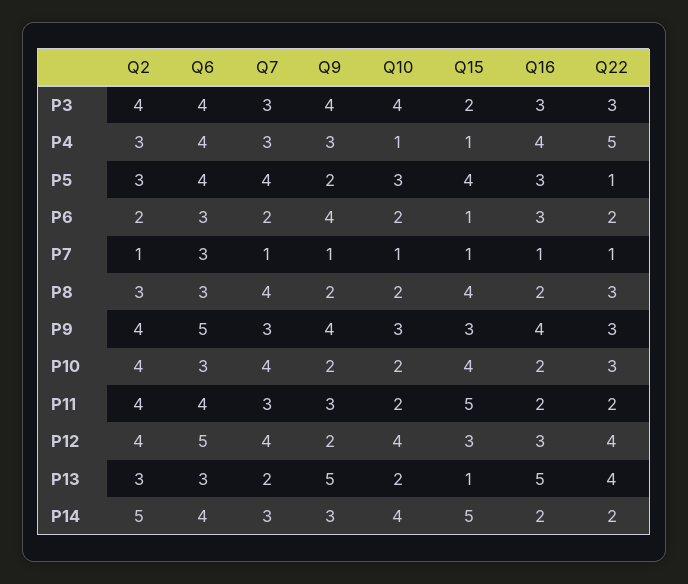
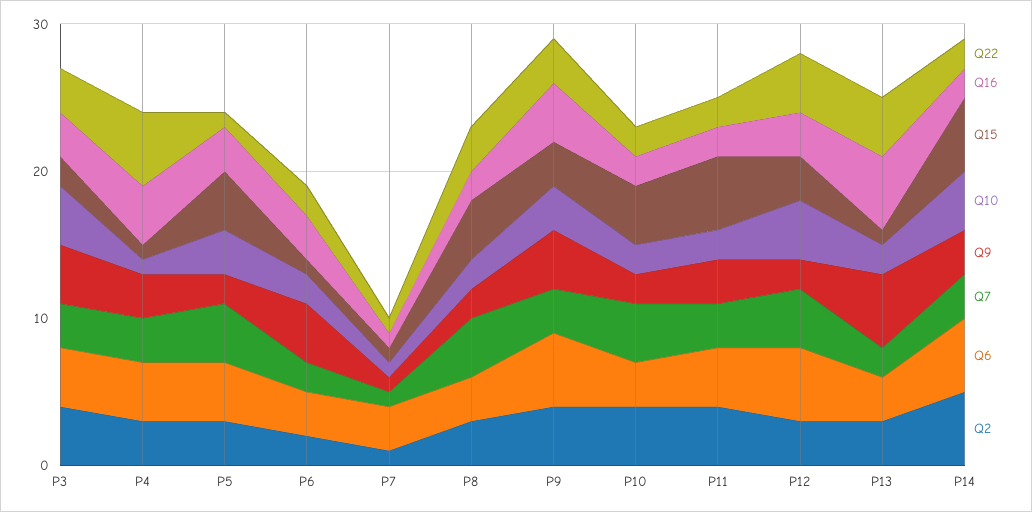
Q22, P10: 3 -> 2
Q2, P12: 4 -> 3
Q6, P14: 4 -> 5

